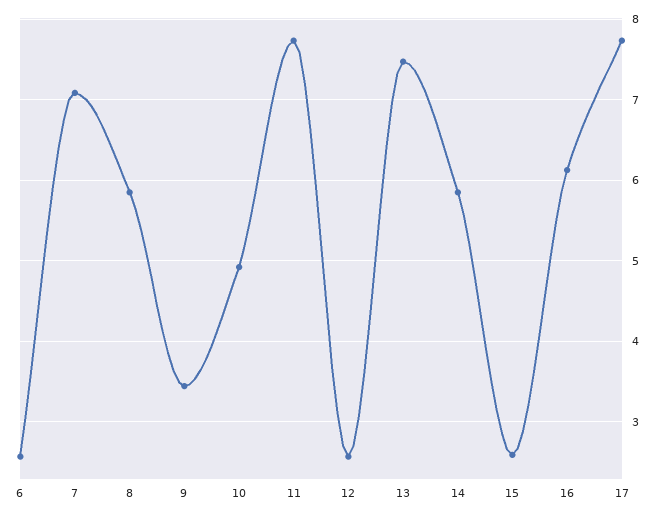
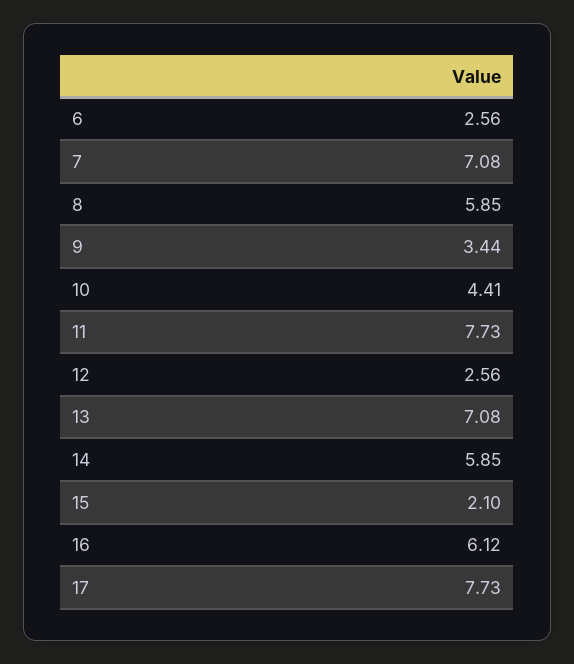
10: 4.9 -> 4.41
13: 7.5 -> 7.08
15: 2.6 -> 2.1

